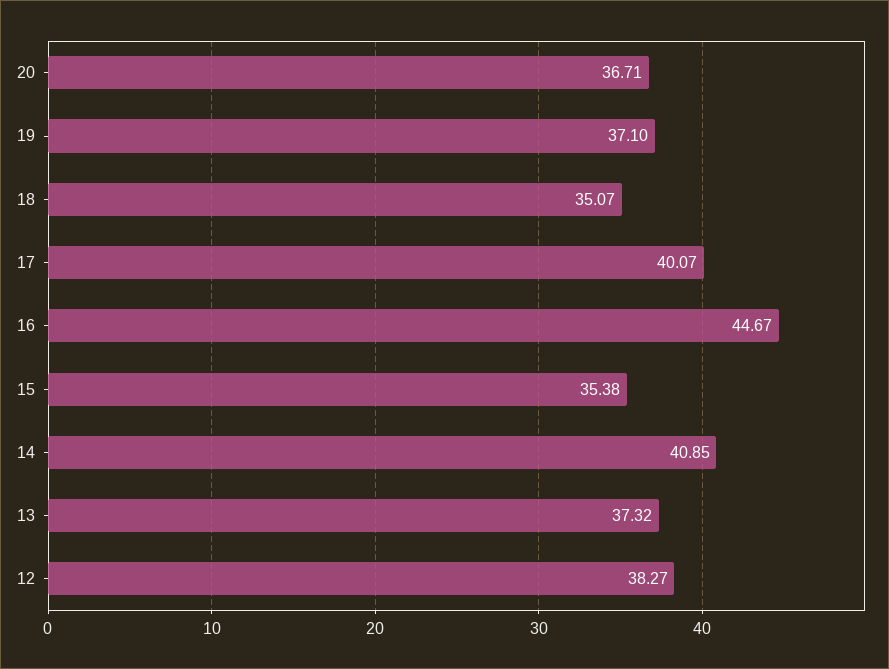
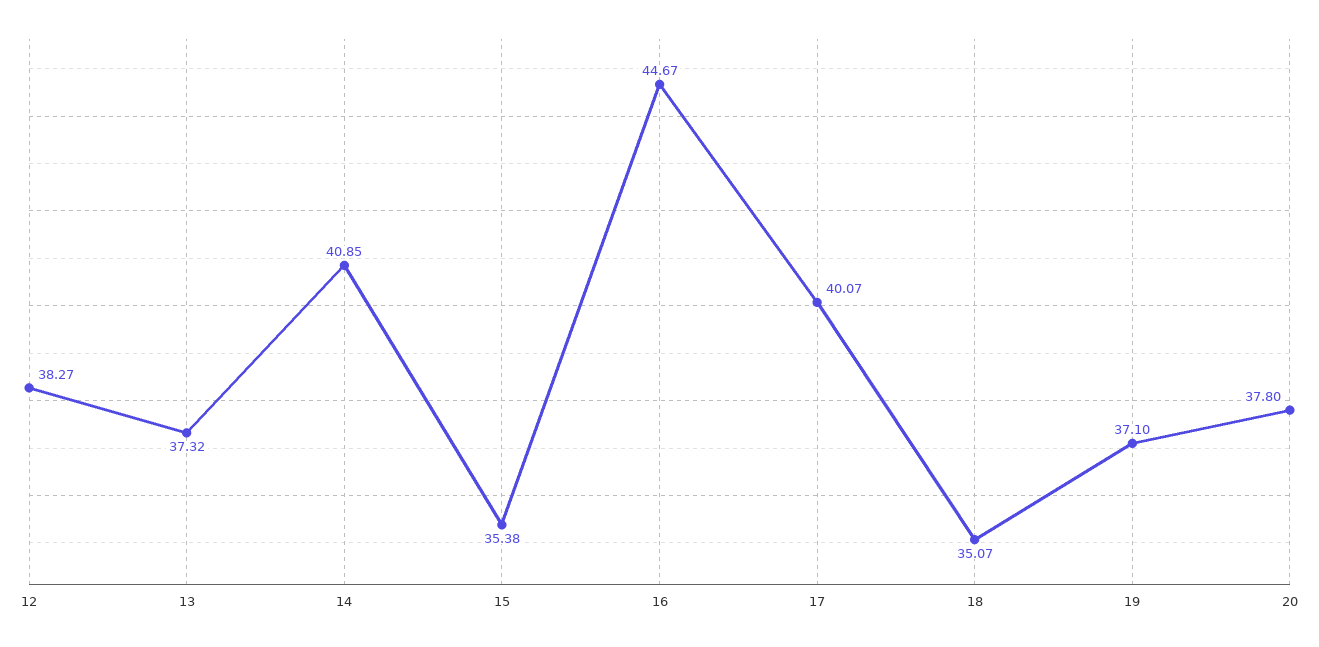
20: 36.71 -> 37.8

